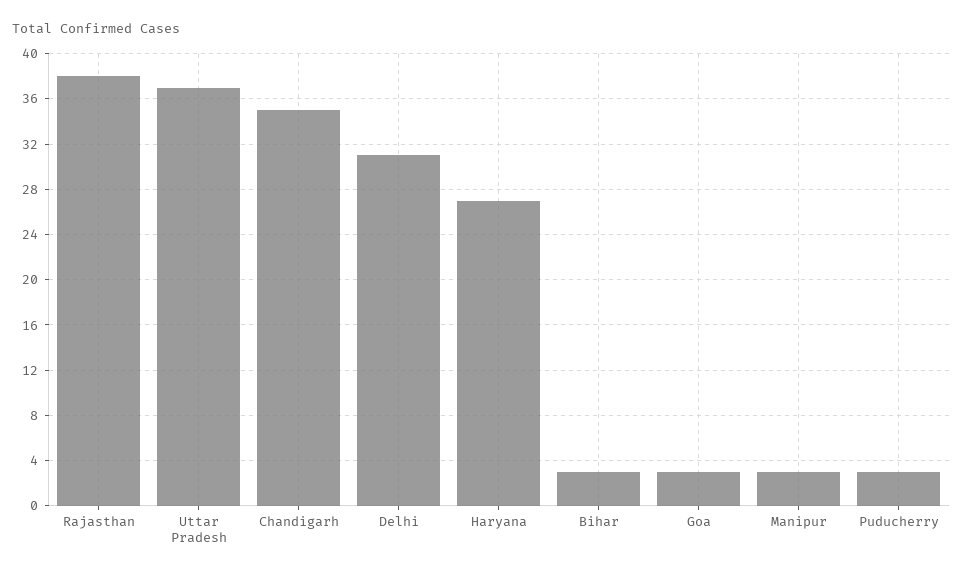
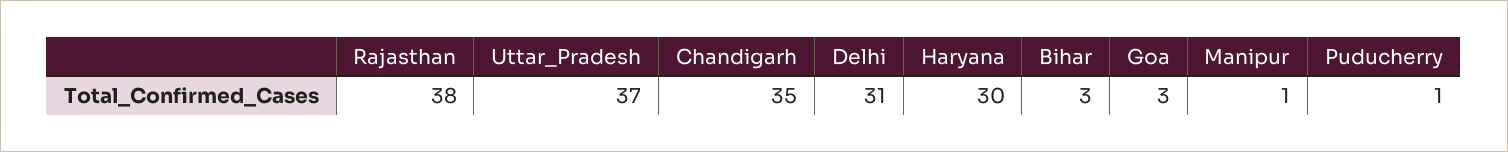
Haryana: 27 -> 30
Manipur: 3 -> 1
Puducherry: 3 -> 1

